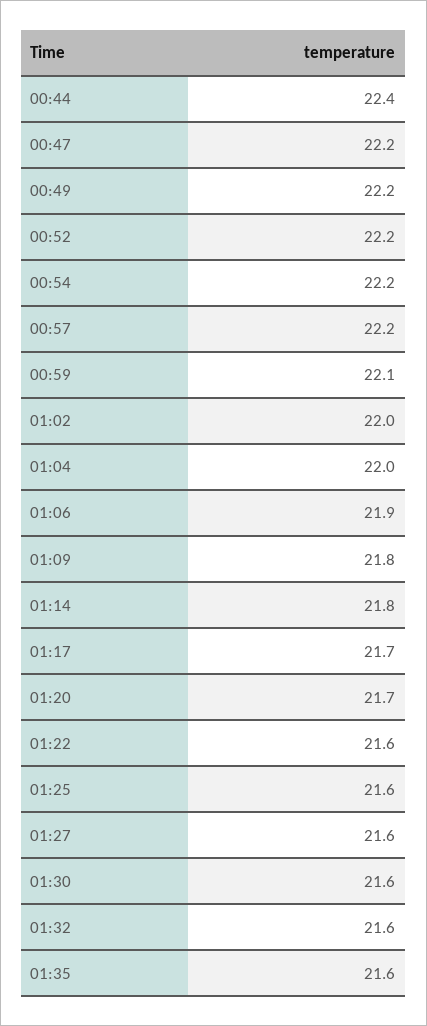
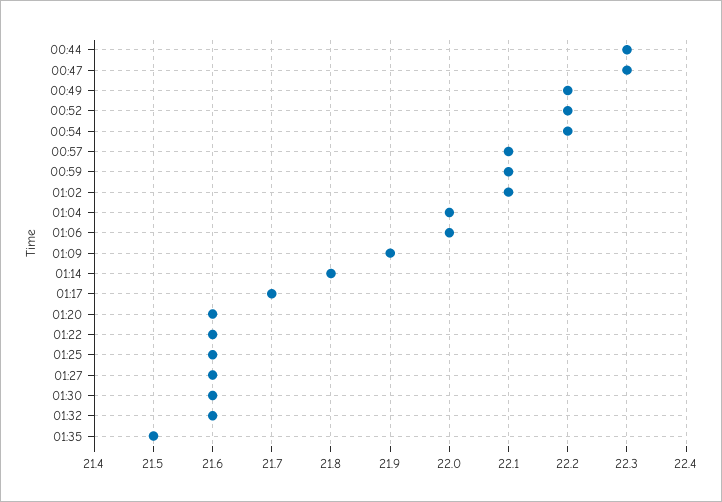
00:44: 22.4 -> 22.3
00:47: 22.2 -> 22.3
00:57: 22.2 -> 22.1
01:02: 22 -> 22.1
01:06: 21.9 -> 22
01:09: 21.8 -> 21.9
01:20: 21.7 -> 21.6
01:35: 21.6 -> 21.5

